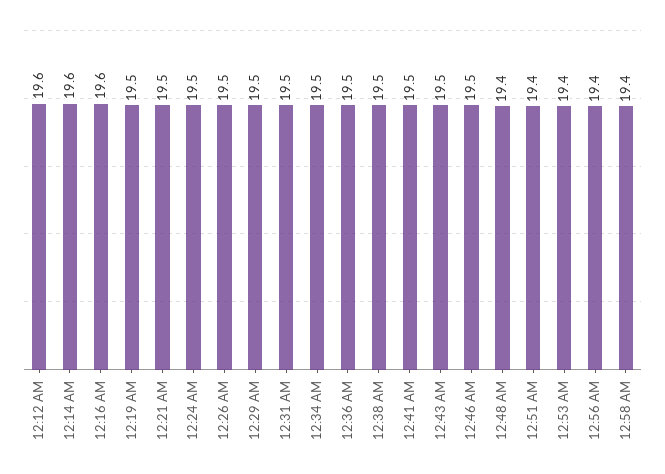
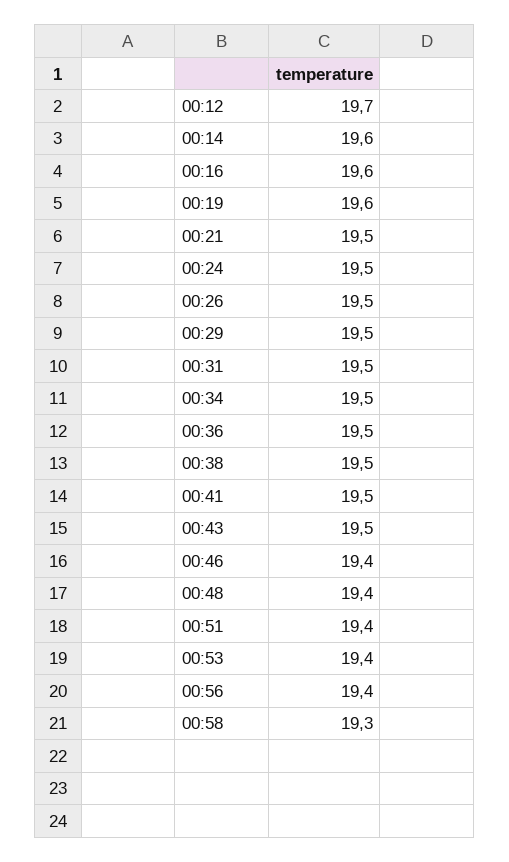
12:12 AM: 19.6 -> 19.7
12:19 AM: 19.5 -> 19.6
12:46 AM: 19.5 -> 19.4
12:58 AM: 19.4 -> 19.3

